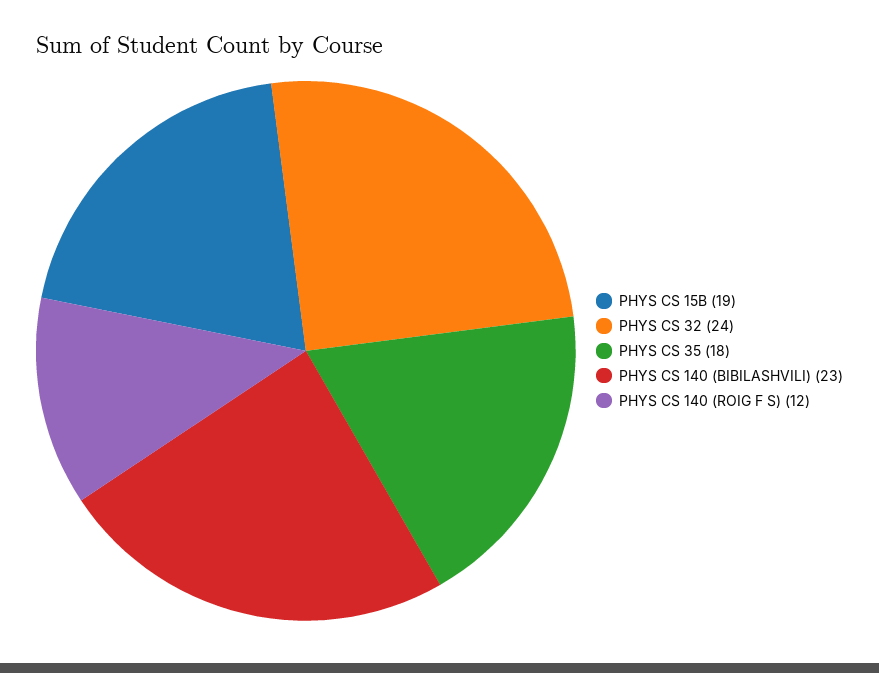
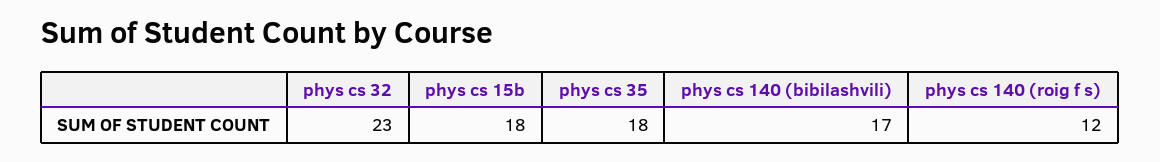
PHYS CS 15B: 19 -> 18
PHYS CS 32: 24 -> 23
PHYS CS 140 (BIBILASHVILI): 23 -> 17

